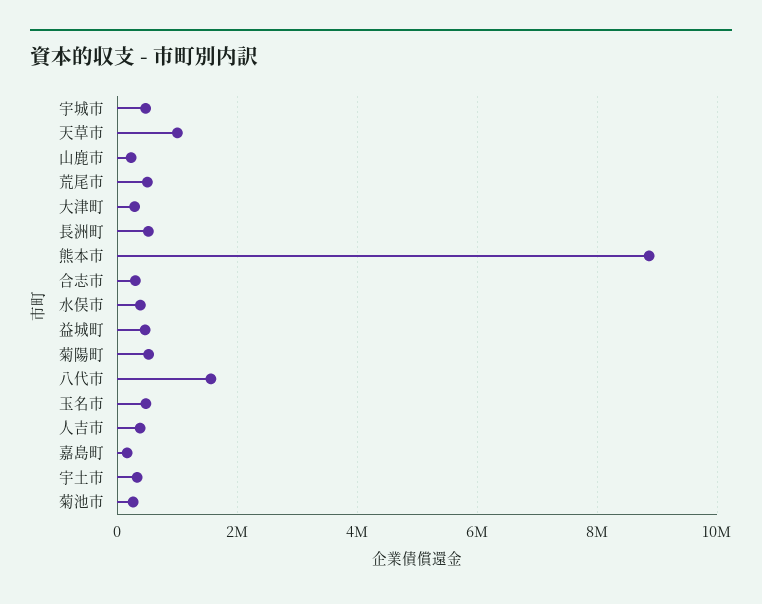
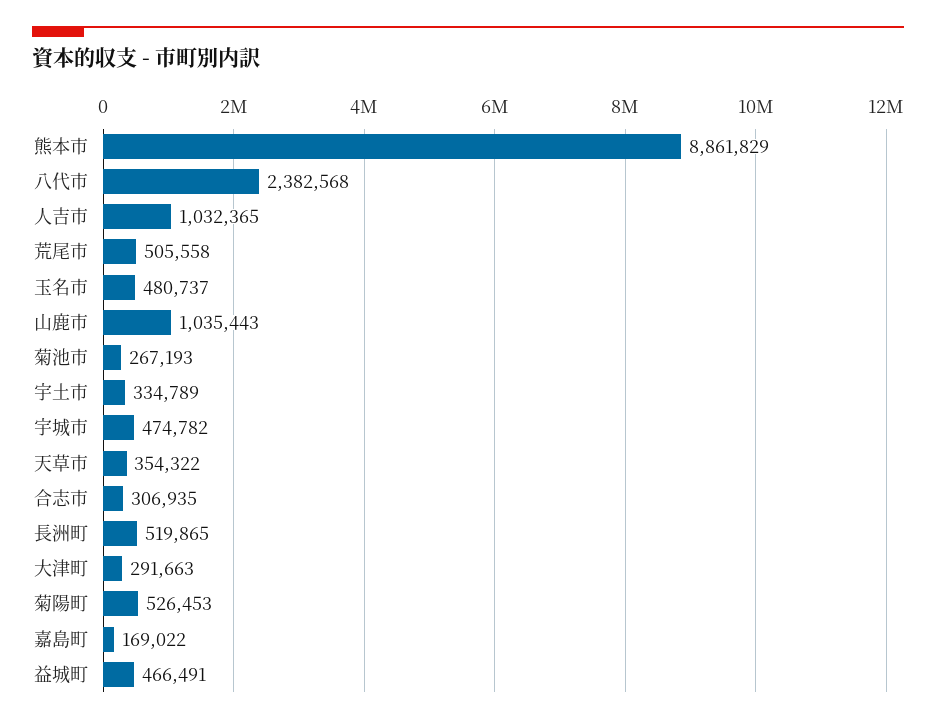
天草市: 1000000 -> 354322
山鹿市: 200000 -> 1035443
水俣市: 400000 -> none
八代市: 1600000 -> 2382568
人吉市: 400000 -> 1032365

